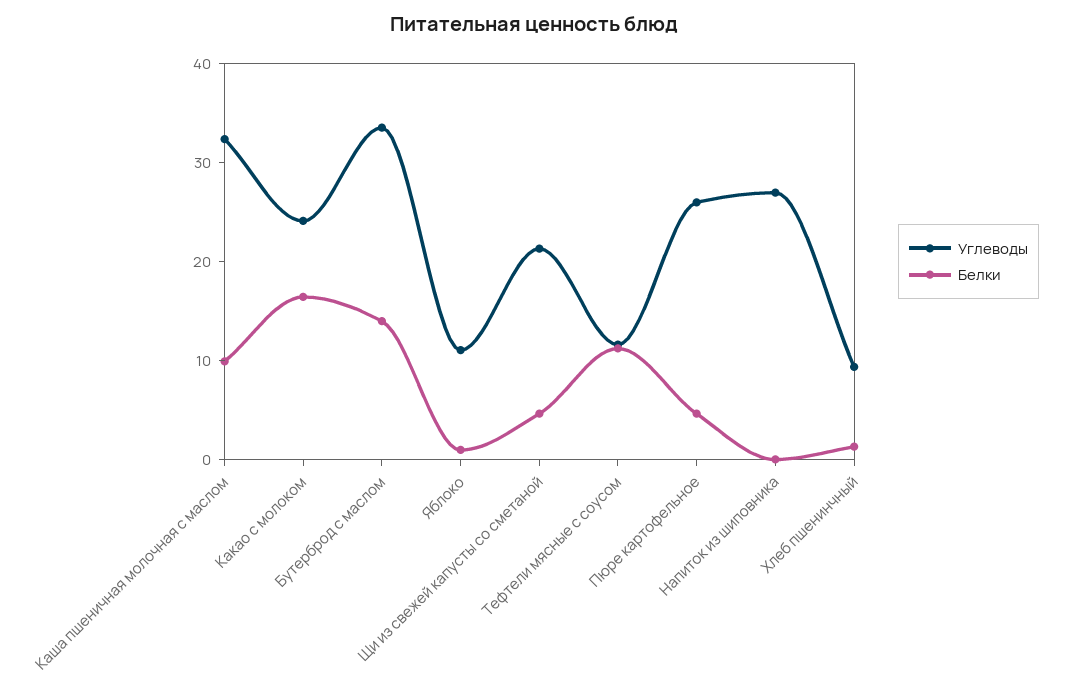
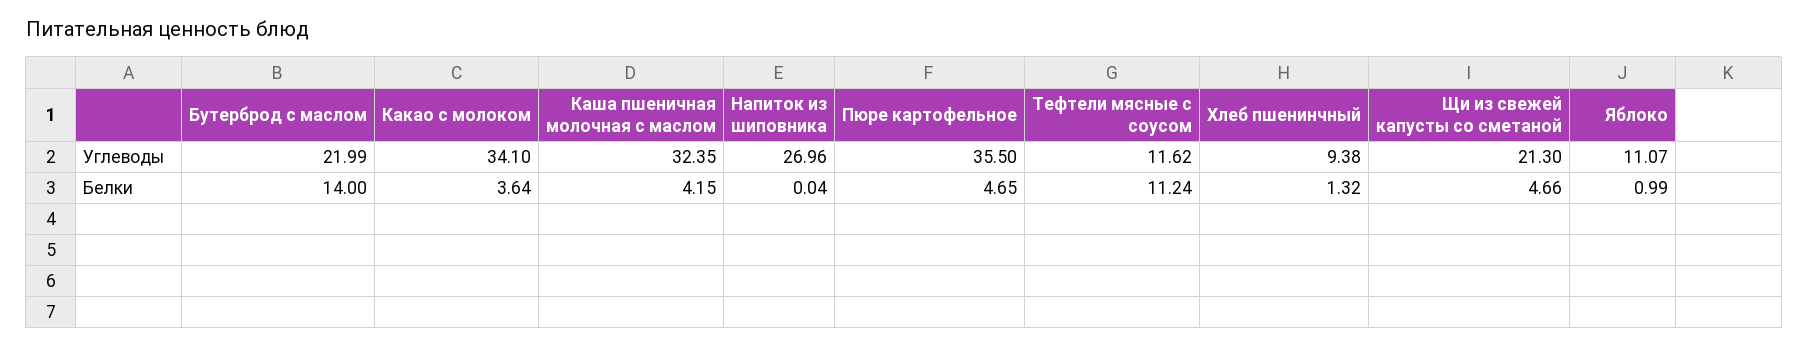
Белки, Каша пшеничная молочная с маслом: 10 -> 4.15
Углеводы, Какао с молоком: 24 -> 34.1
Белки, Какао с молоком: 16 -> 3.64
Углеводы, Бутерброд с маслом: 34 -> 21.99
Углеводы, Пюре картофельное: 26 -> 35.5

